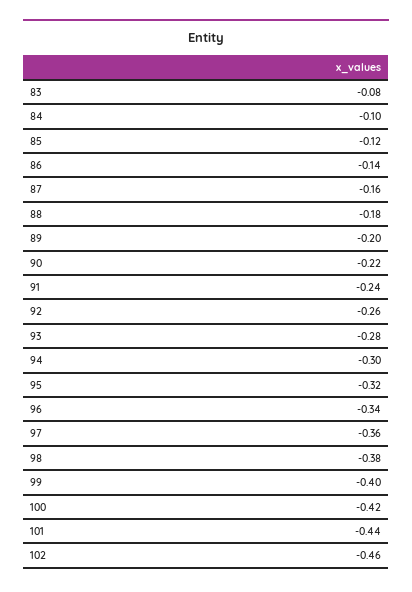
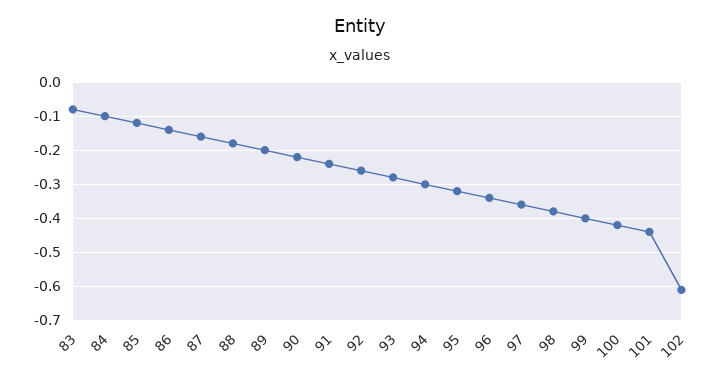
102: -0.46 -> -0.6

